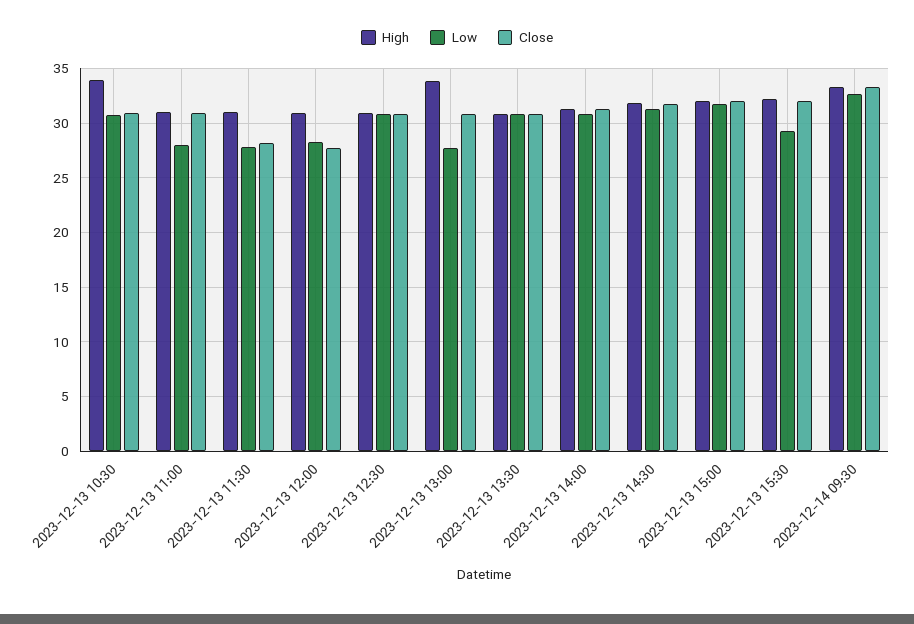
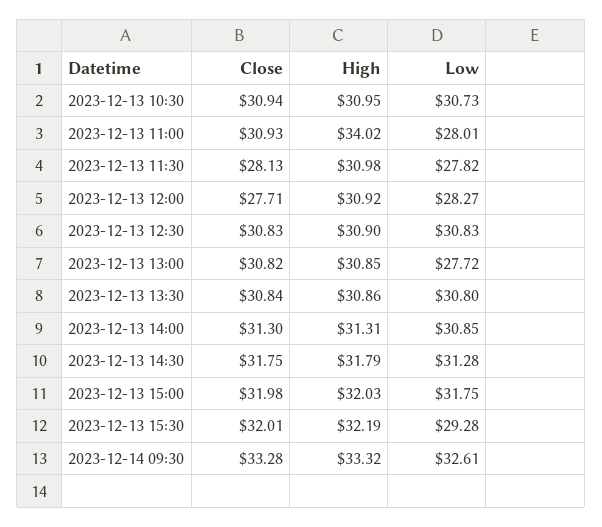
High, 2023-12-13 10:30: 34 -> 30.95
High, 2023-12-13 11:00: 31 -> 34.02
High, 2023-12-13 13:00: 34 -> 30.85

